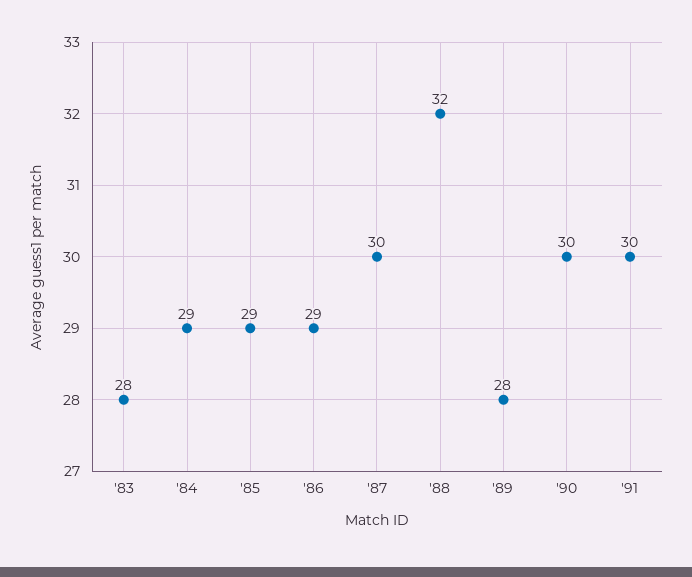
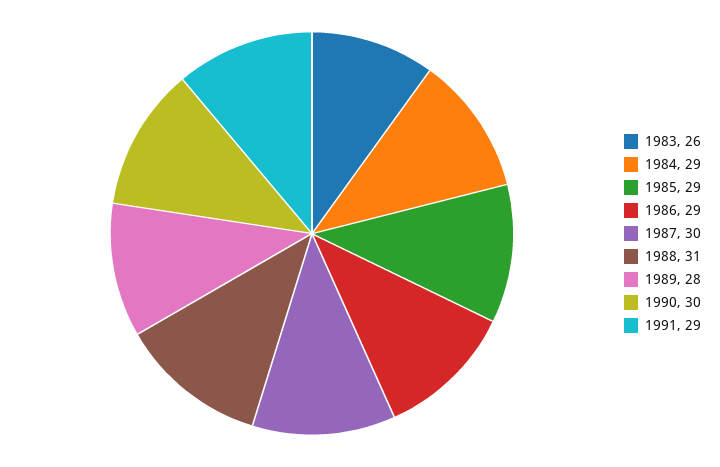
'83: 28 -> 26
'88: 32 -> 31
'91: 30 -> 29

